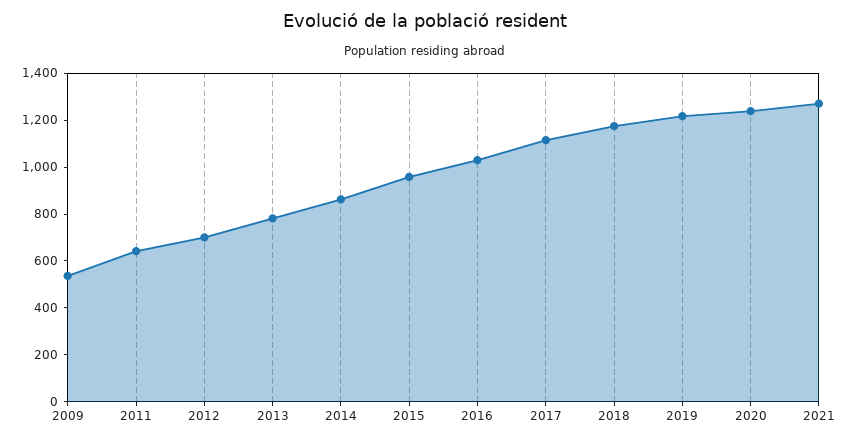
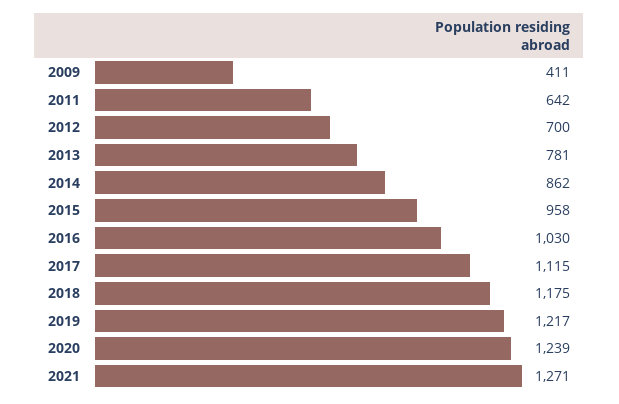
2009: 550 -> 411

